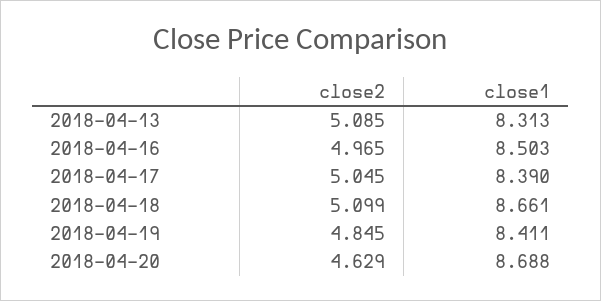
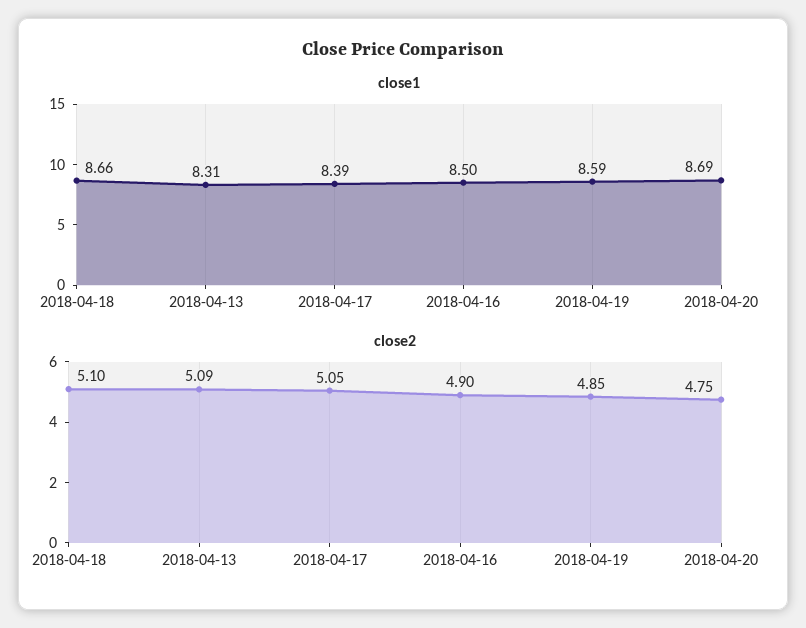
close2, 2018-04-16: 4.965 -> 4.9
close1, 2018-04-19: 8.411 -> 8.59
close2, 2018-04-20: 4.629 -> 4.75

